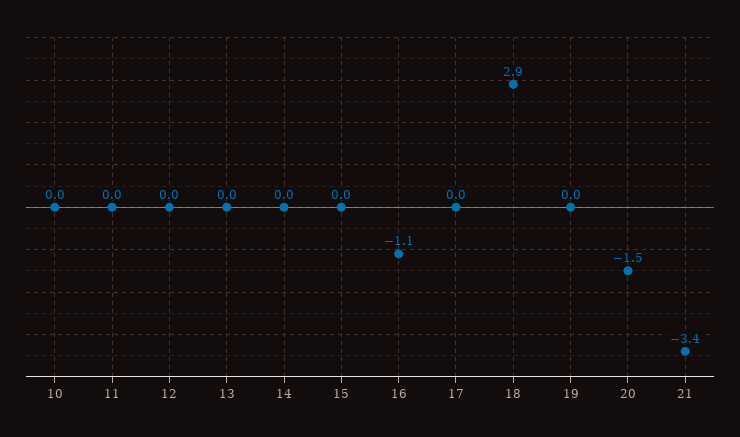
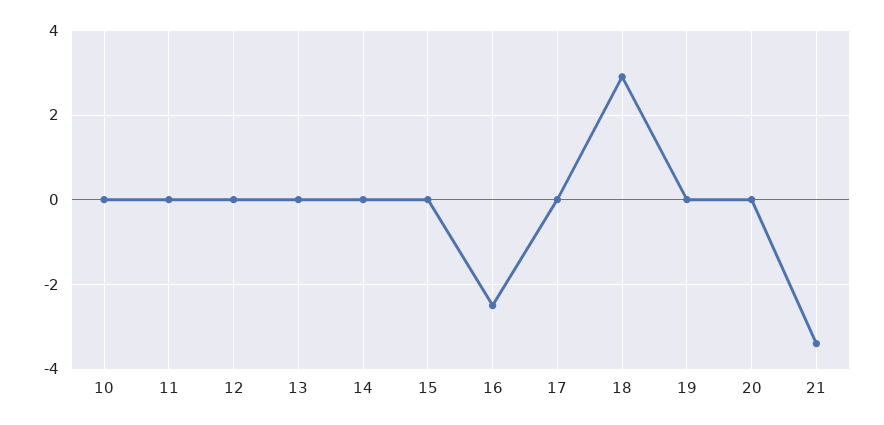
16: -1.1 -> -2.5
20: -1.5 -> 0

